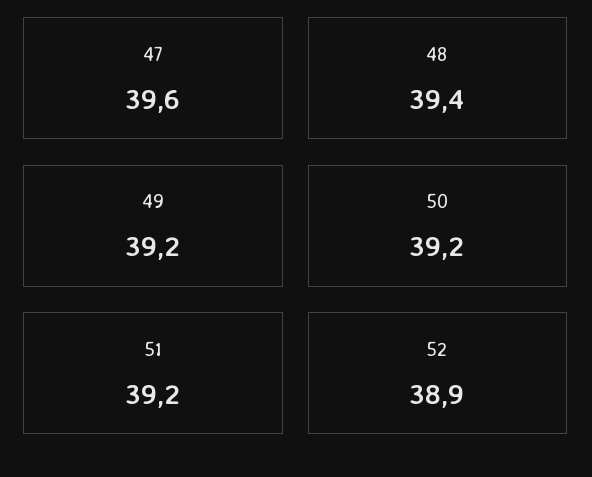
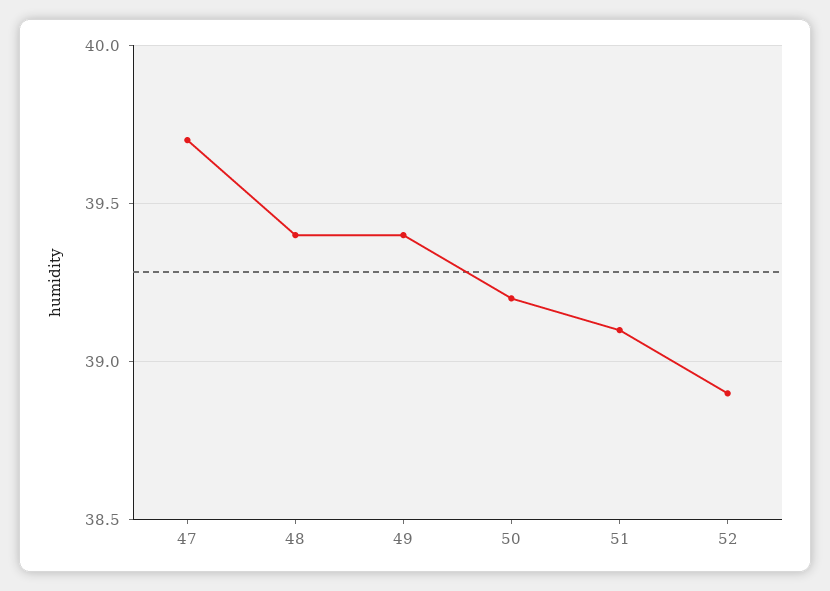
47: 39.6 -> 39.7
49: 39.2 -> 39.4
51: 39.2 -> 39.1

